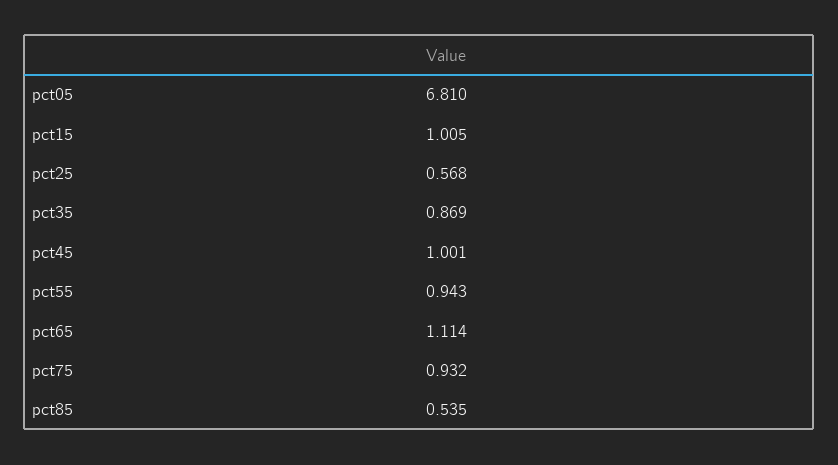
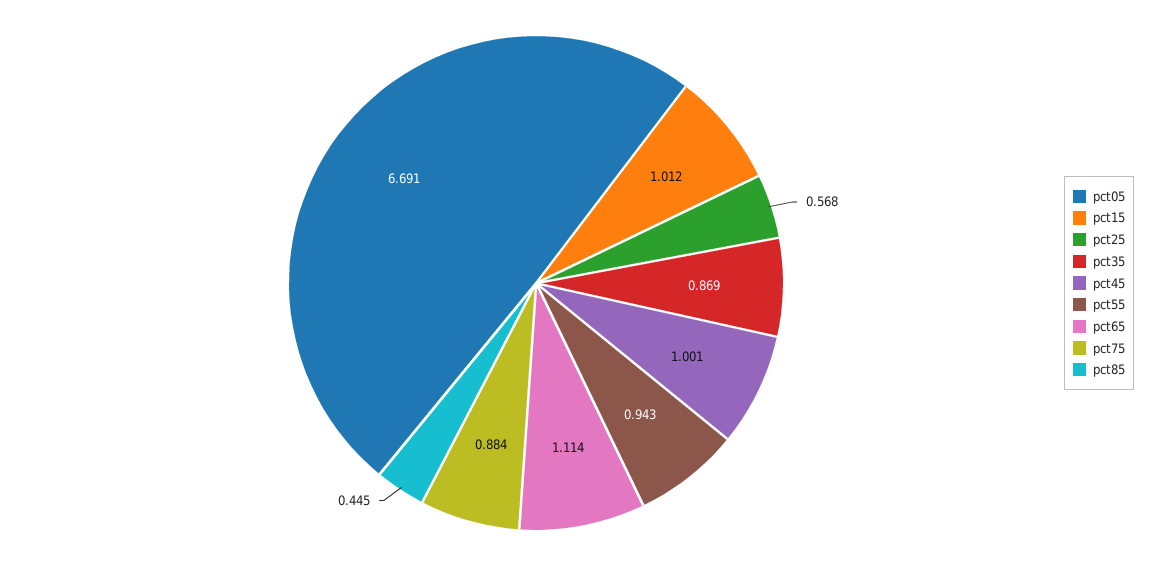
pct05: 6.81 -> 6.691
pct15: 1.005 -> 1.012
pct75: 0.932 -> 0.884
pct85: 0.535 -> 0.445

